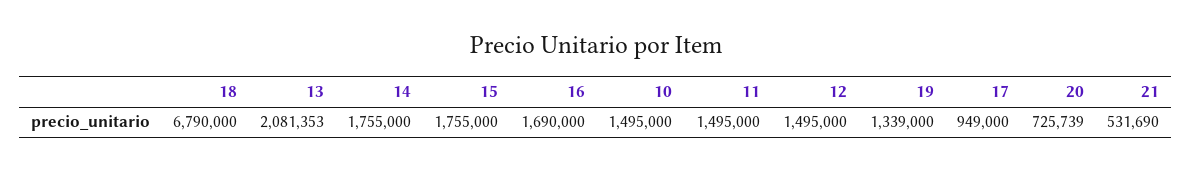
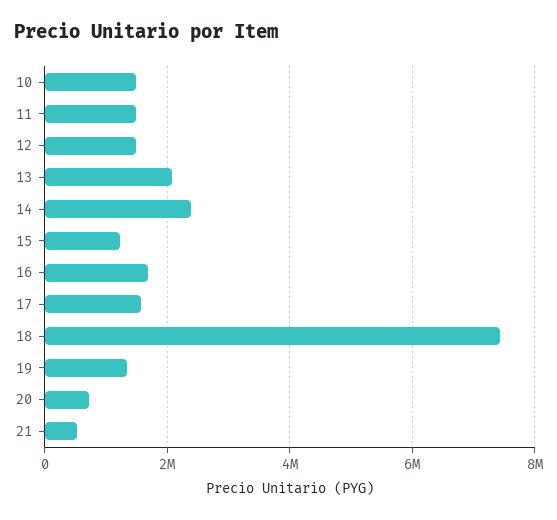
18: 6790000 -> 7400000
14: 1755000 -> 2400000
15: 1755000 -> 1200000
17: 949000 -> 1600000

